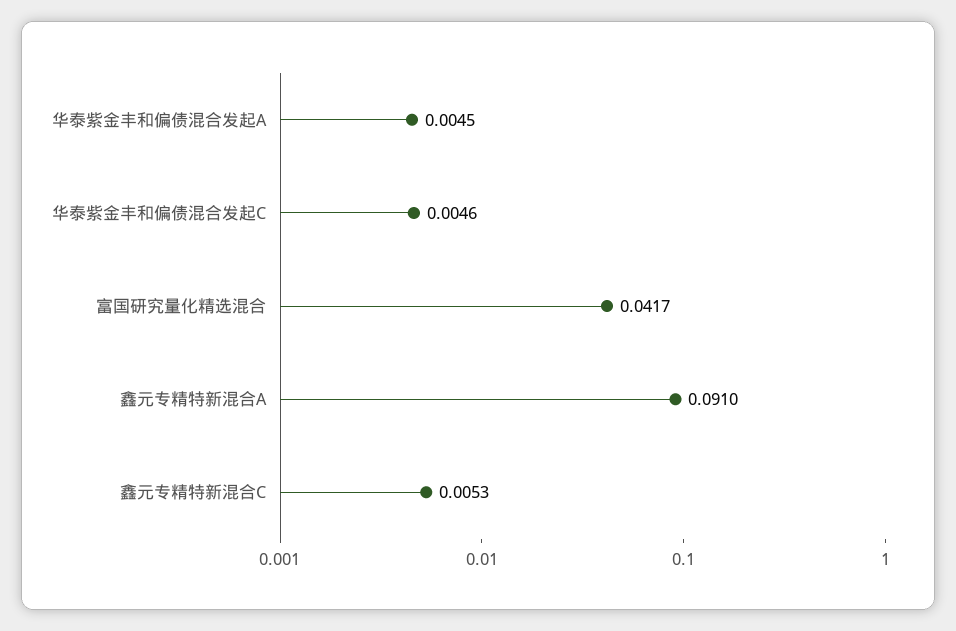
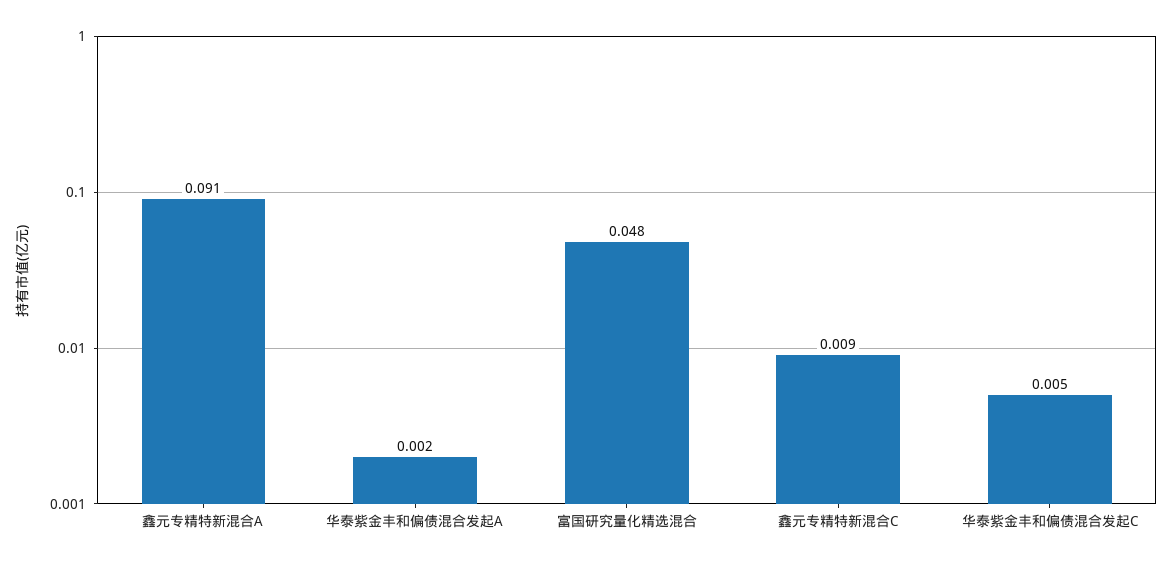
华泰紫金丰和偏债混合发起A: 0.0045 -> 0.002
富国研究量化精选混合: 0.0417 -> 0.048
鑫元专精特新混合C: 0.0053 -> 0.009

